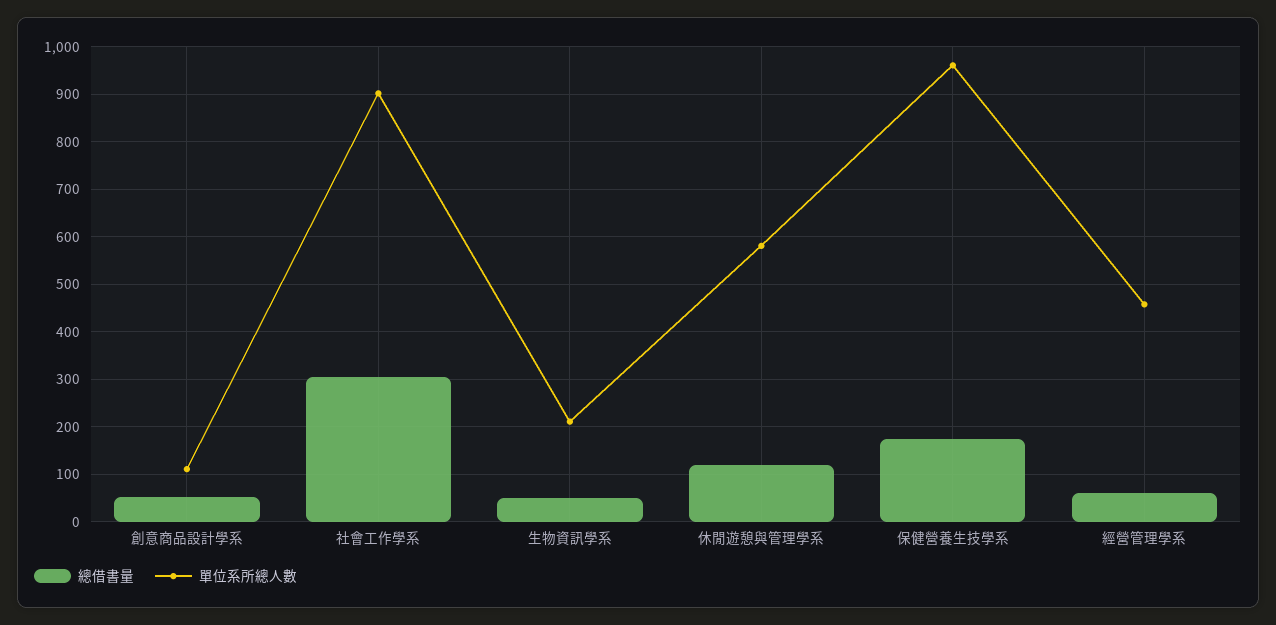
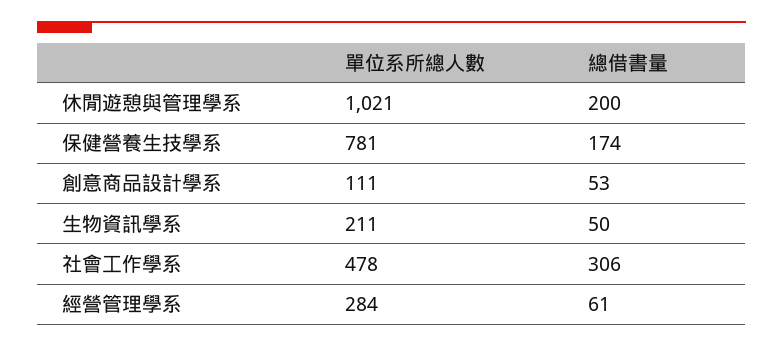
單位系所總人數, 社會工作學系: 900 -> 478
總借書量, 休閒遊憩與管理學系: 120 -> 200
單位系所總人數, 休閒遊憩與管理學系: 580 -> 1021
單位系所總人數, 保健營養生技學系: 960 -> 781
單位系所總人數, 經營管理學系: 460 -> 284

